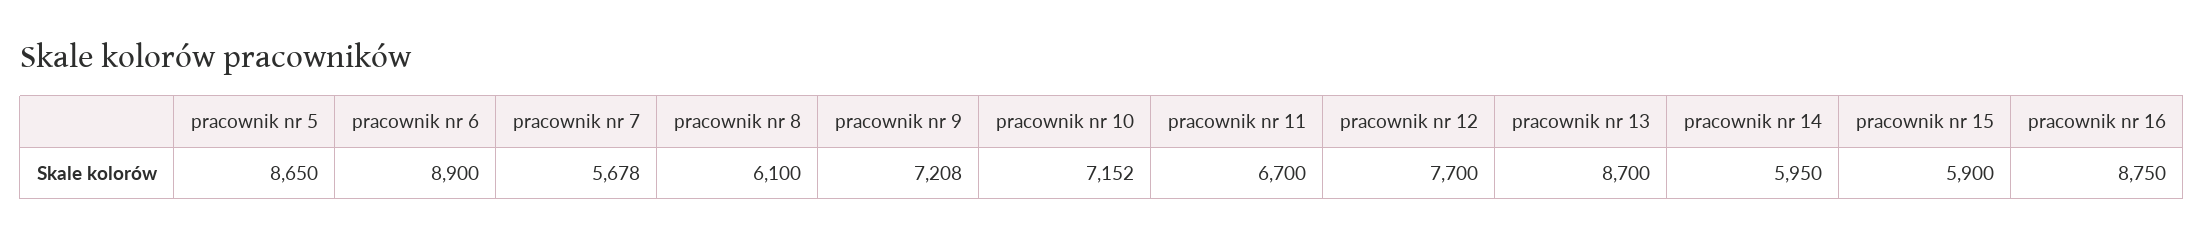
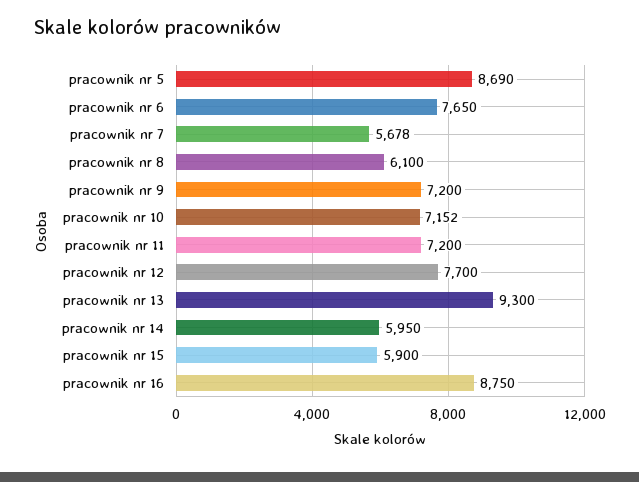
pracownik nr 5: 8650 -> 8690
pracownik nr 6: 8900 -> 7650
pracownik nr 9: 7208 -> 7200
pracownik nr 11: 6700 -> 7200
pracownik nr 13: 8700 -> 9300

